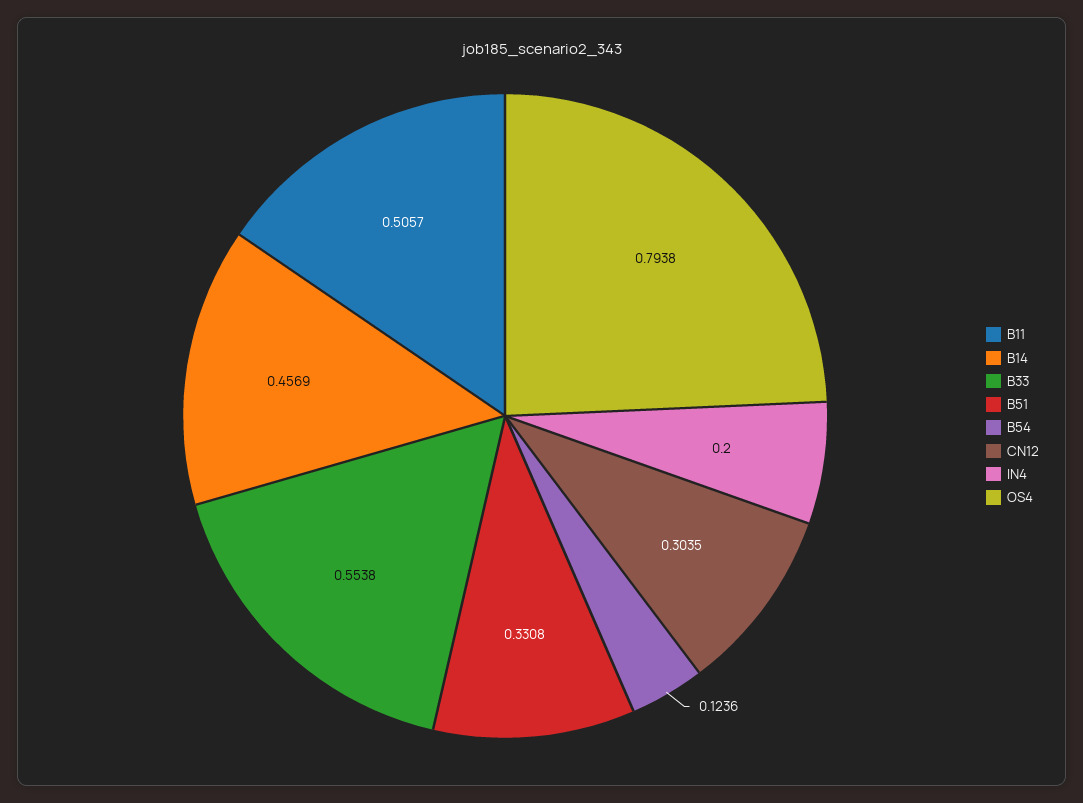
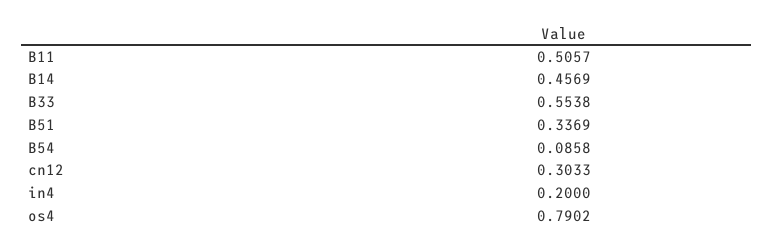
B51: 0.3308 -> 0.3369
B54: 0.1236 -> 0.0858
CN12: 0.3035 -> 0.3033
OS4: 0.7938 -> 0.7902

